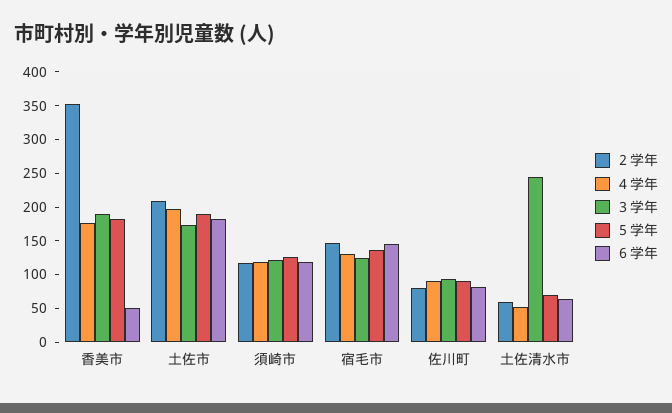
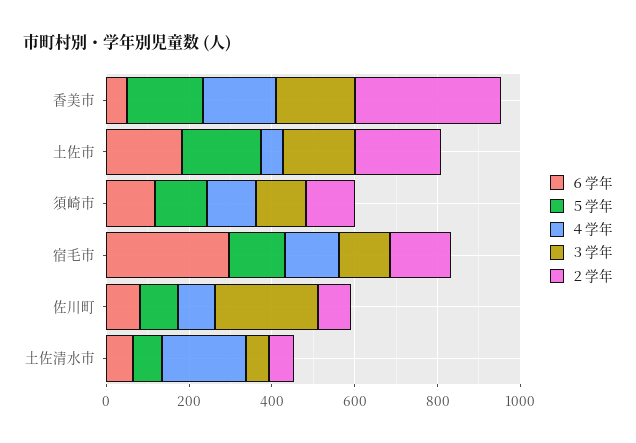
４学年, 土佐市: 200 -> 50
６学年, 宿毛市: 150 -> 300
３学年, 佐川町: 100 -> 250
４学年, 土佐清水市: 50 -> 200
３学年, 土佐清水市: 250 -> 50

